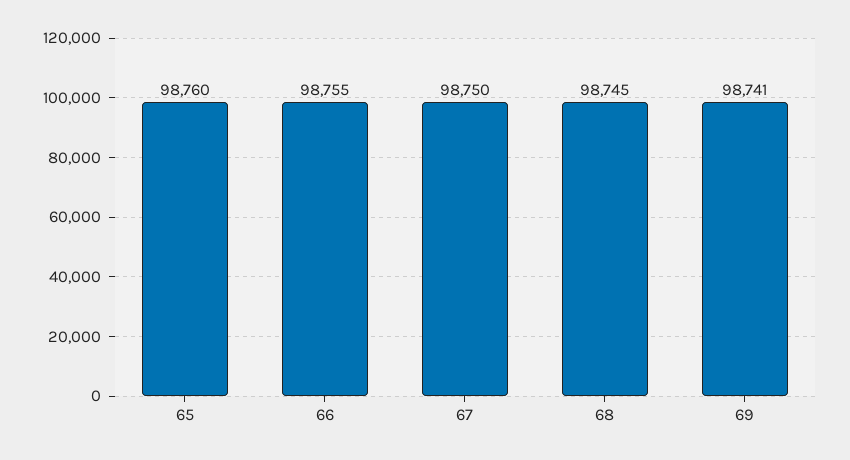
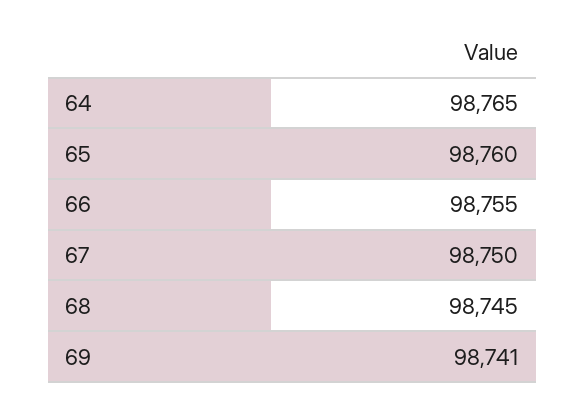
64: none -> 98765

